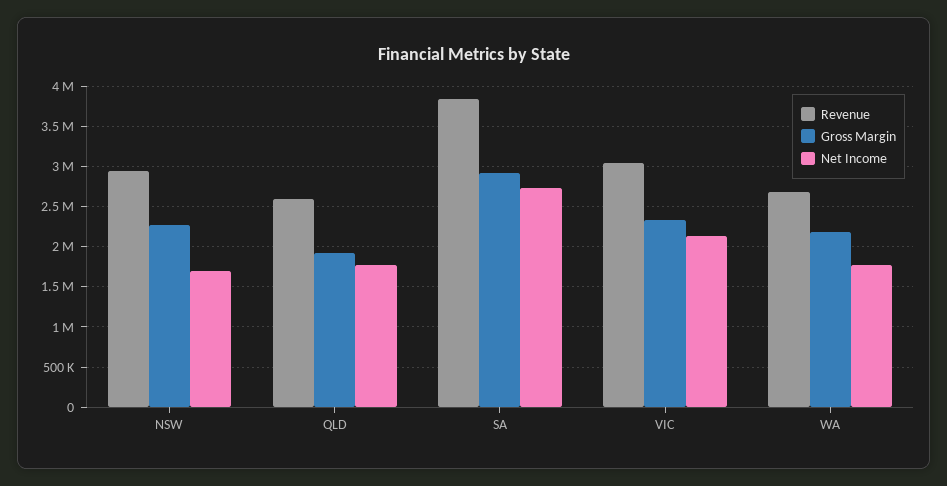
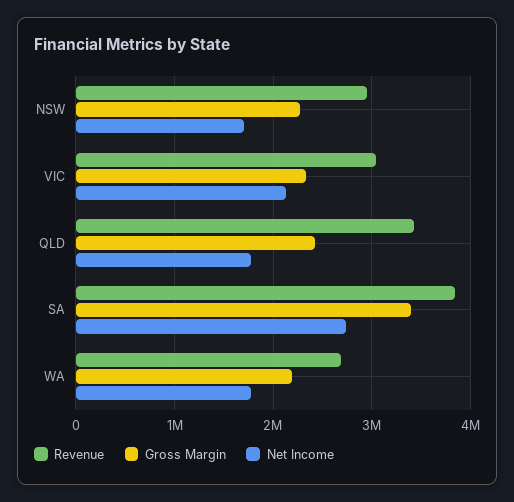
Revenue, QLD: 2600000 -> 3400000
Gross Margin, QLD: 1900000 -> 2400000
Gross Margin, SA: 2900000 -> 3400000

